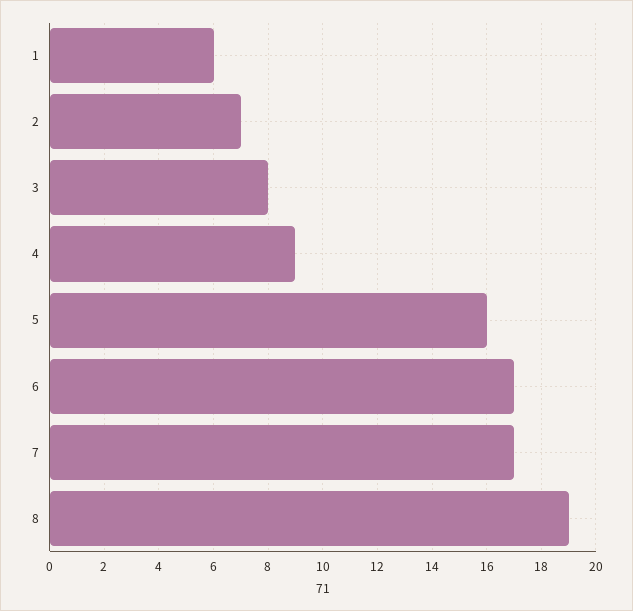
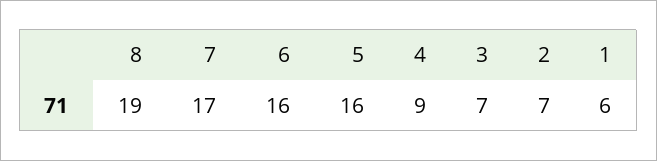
3: 8 -> 7
6: 17 -> 16

